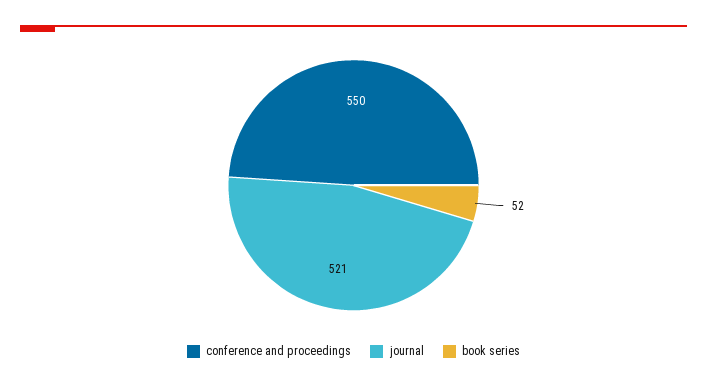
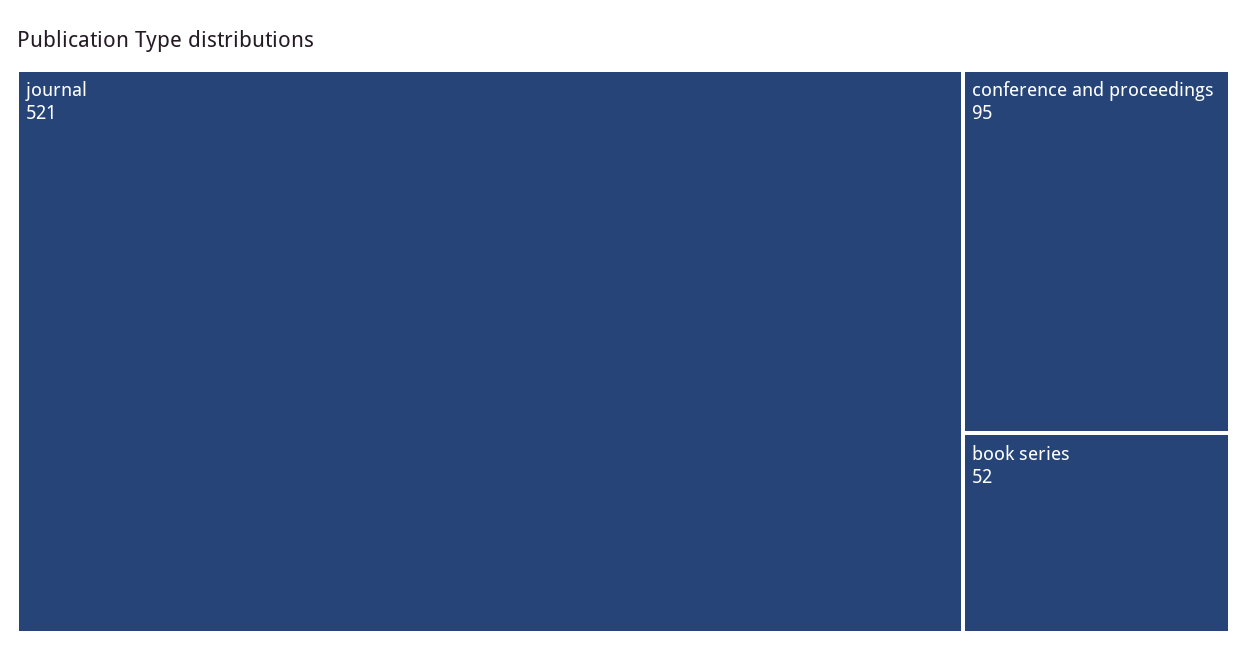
conference and proceedings: 550 -> 95

